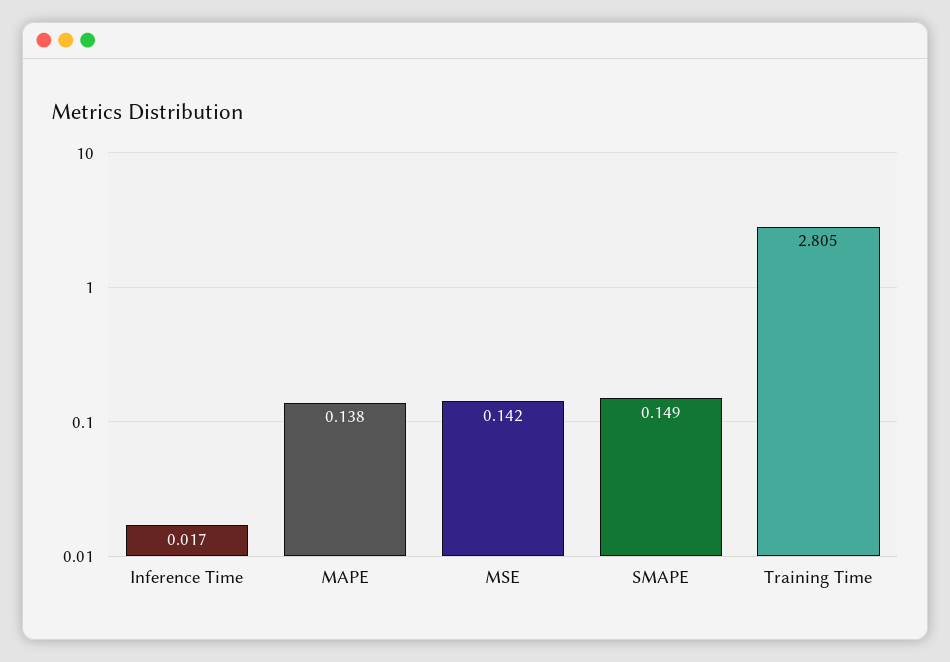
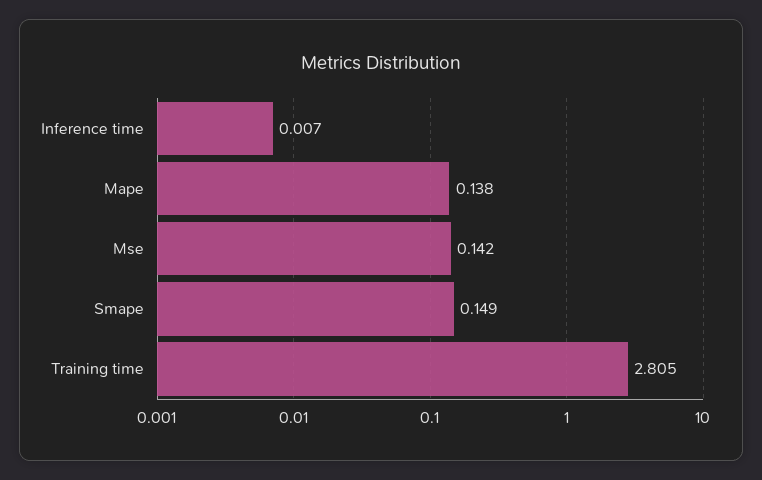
Inference Time: 0.017 -> 0.007

